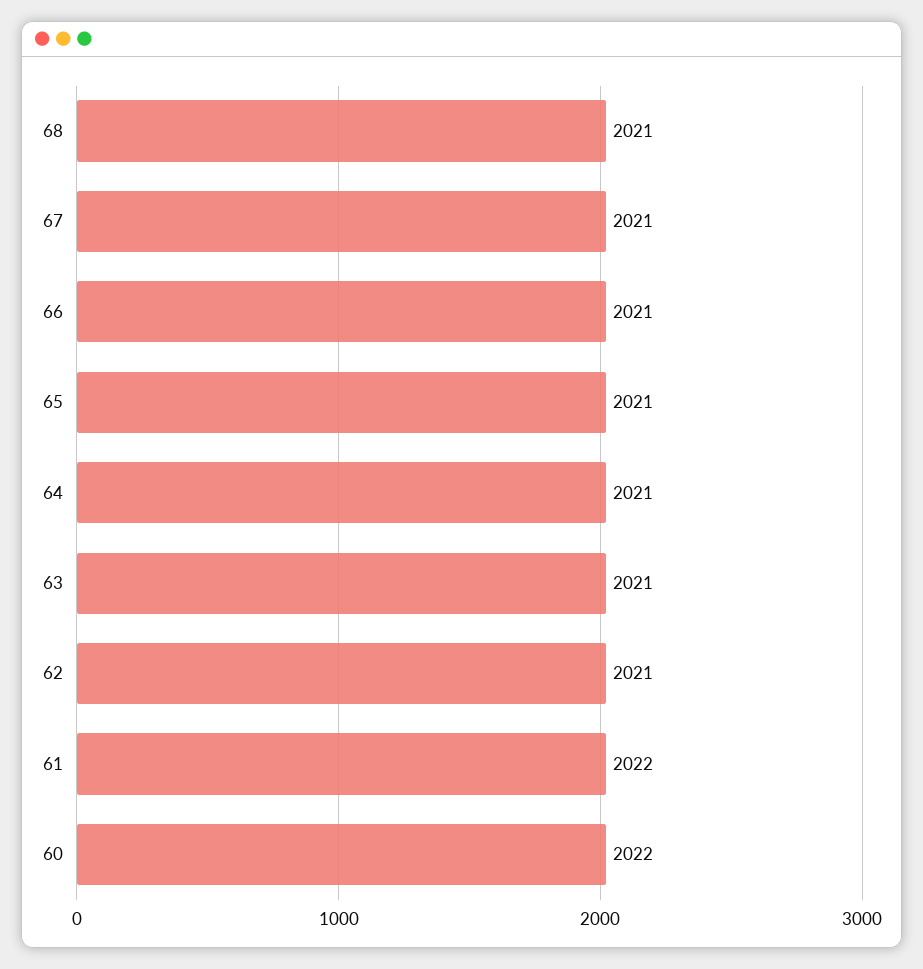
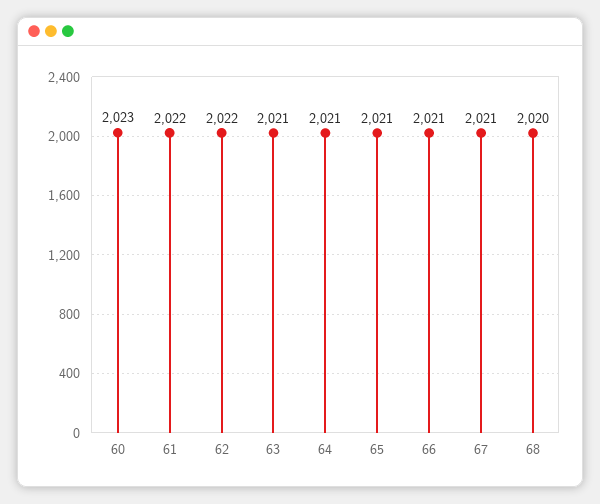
68: 2021 -> 2020
62: 2021 -> 2022
60: 2022 -> 2023

